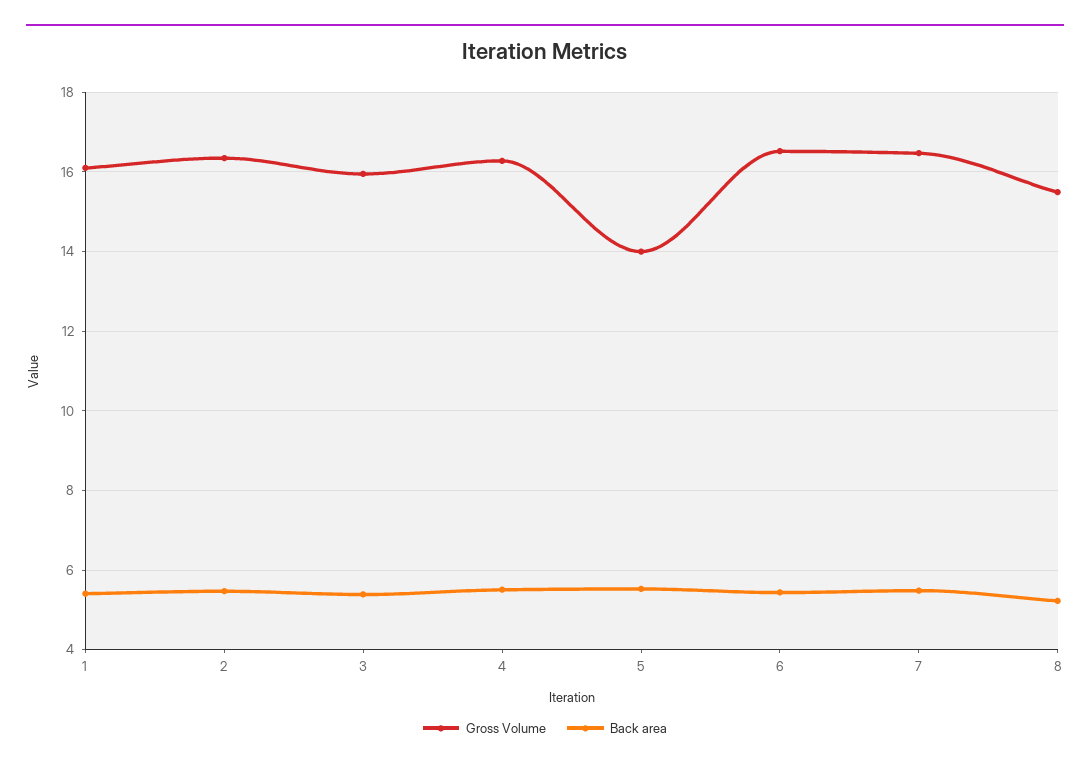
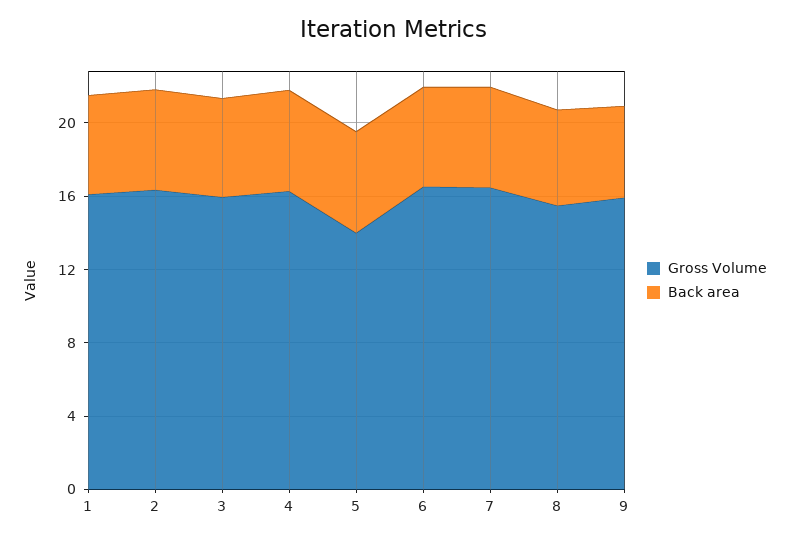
Gross Volume, 9: none -> 16
Back area, 9: none -> 5

